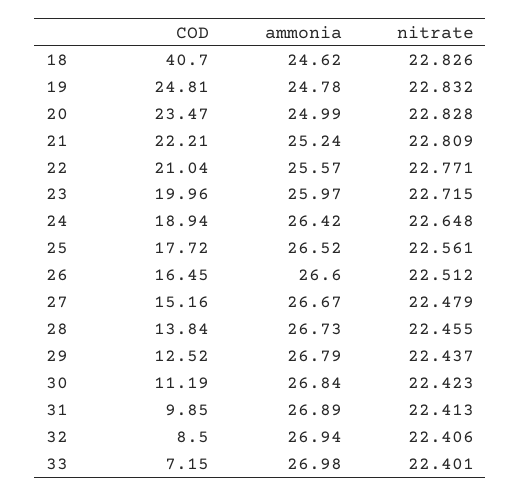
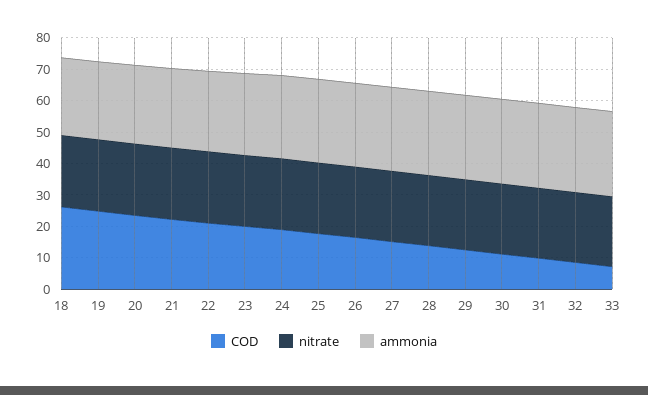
COD, 18: 40.7 -> 25

